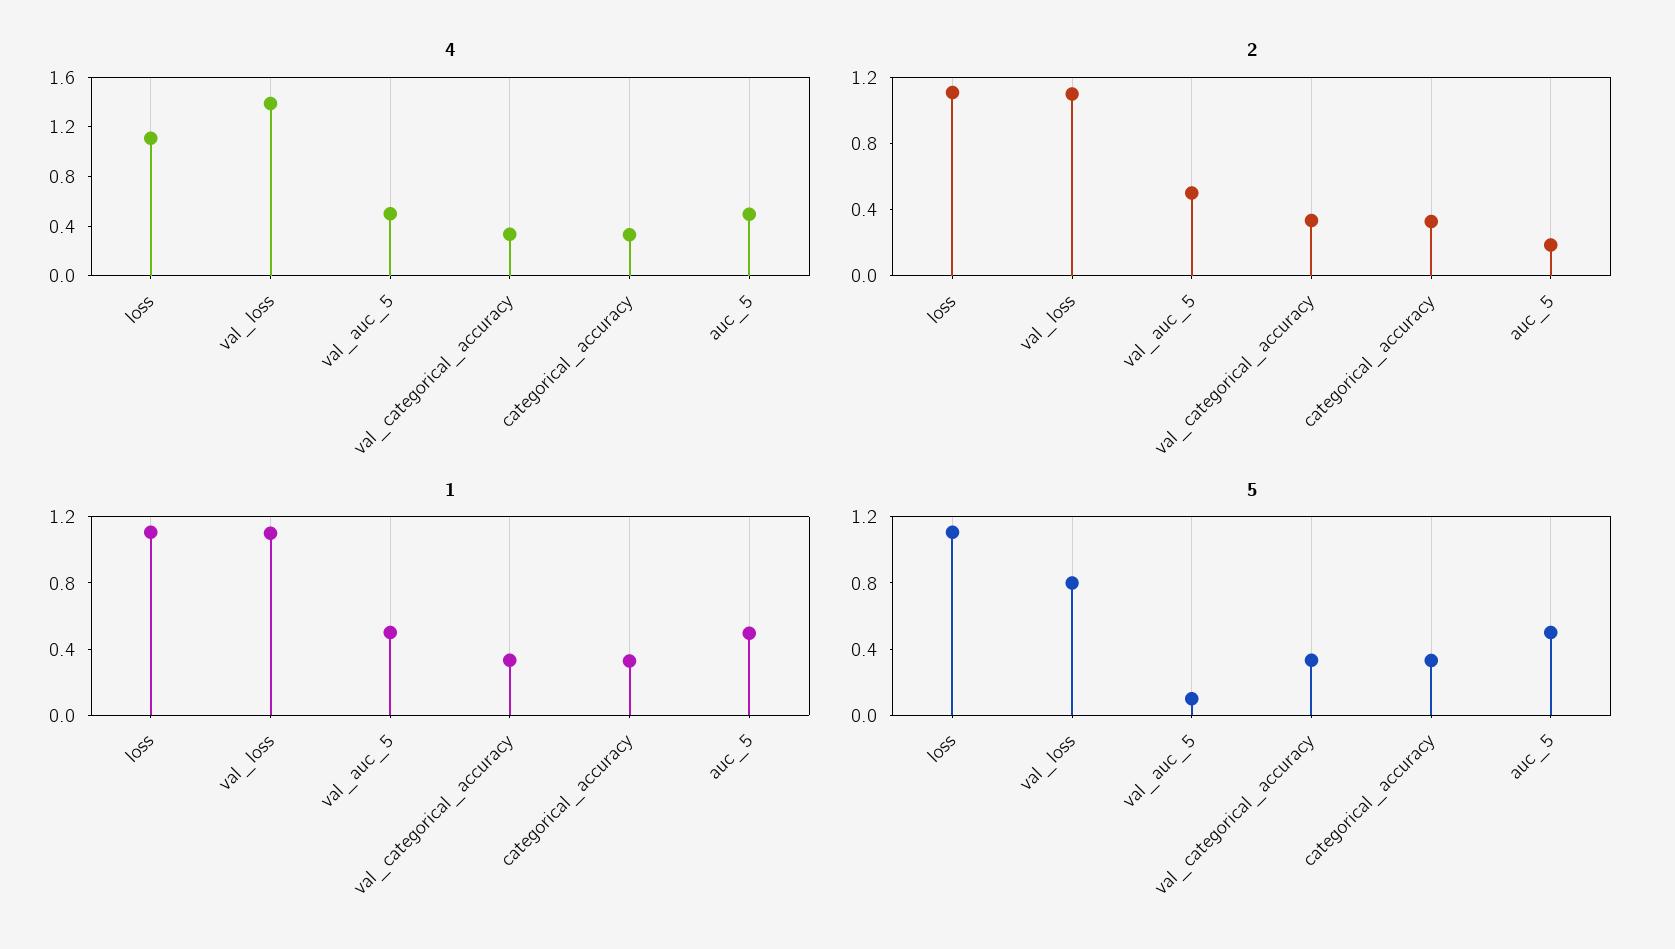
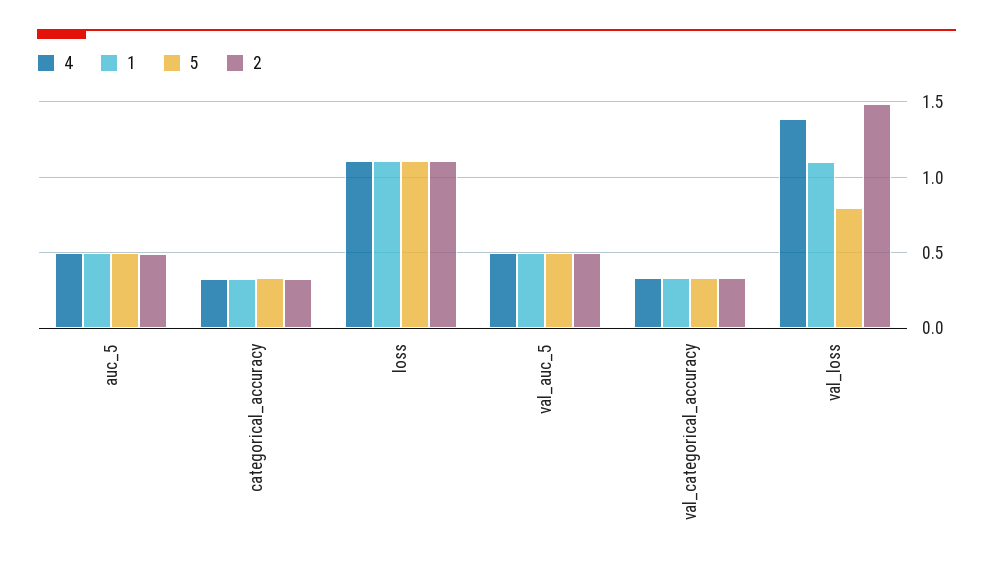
2, val_loss: 1.1 -> 1.5
2, auc_5: 0.2 -> 0.5
5, val_auc_5: 0.1 -> 0.5

